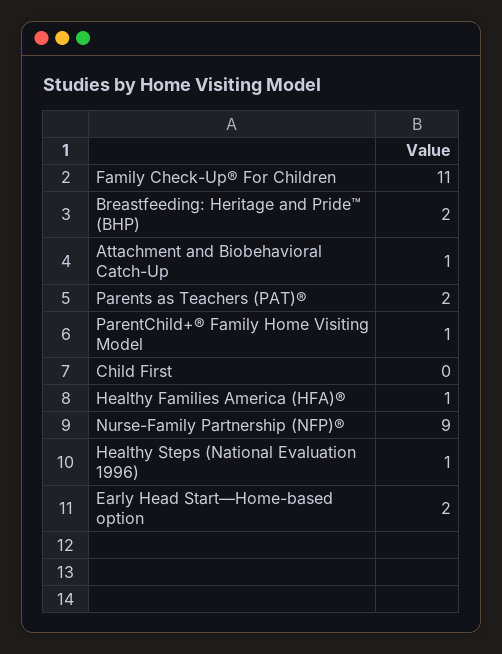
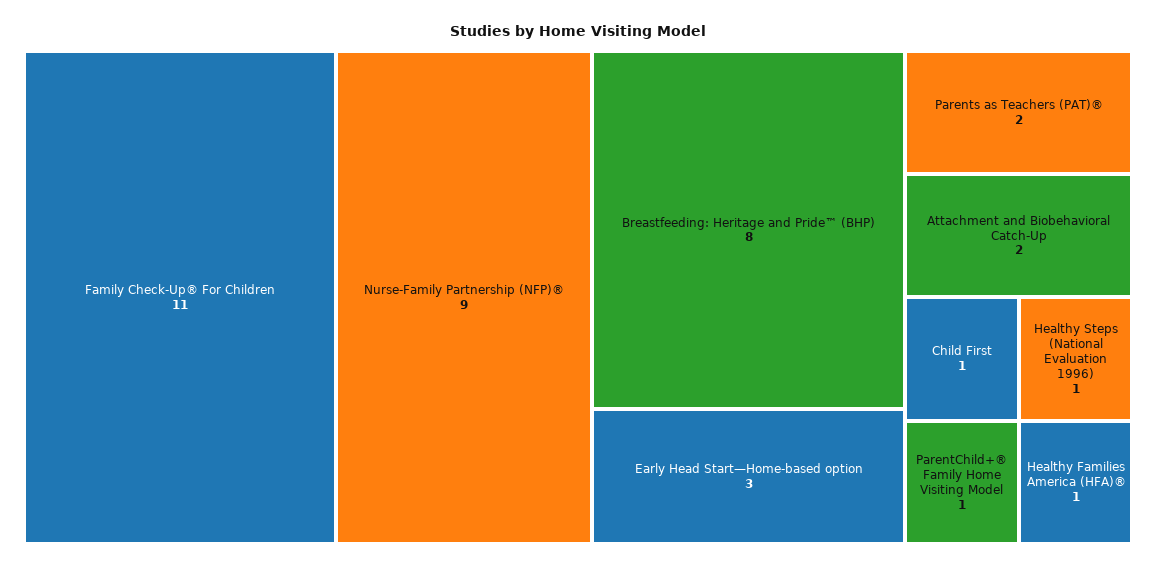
Breastfeeding: Heritage and Pride™ (BHP): 2 -> 8
Attachment and Biobehavioral Catch-Up: 1 -> 2
Child First: 0 -> 1
Early Head Start—Home-based option: 2 -> 3

